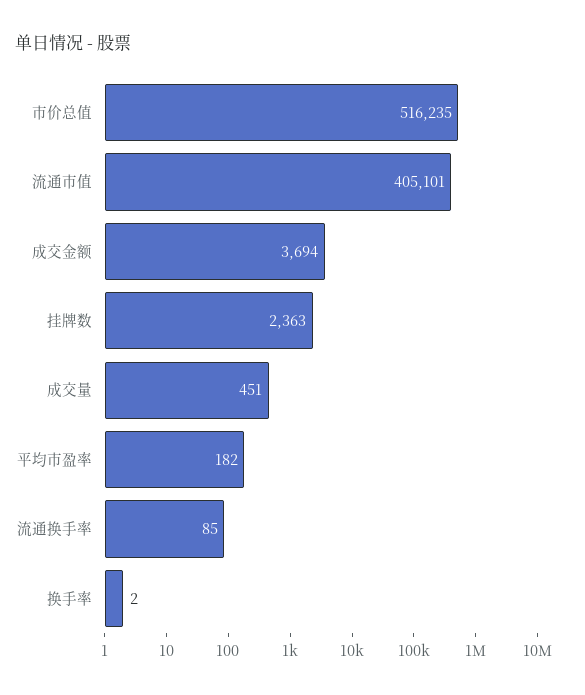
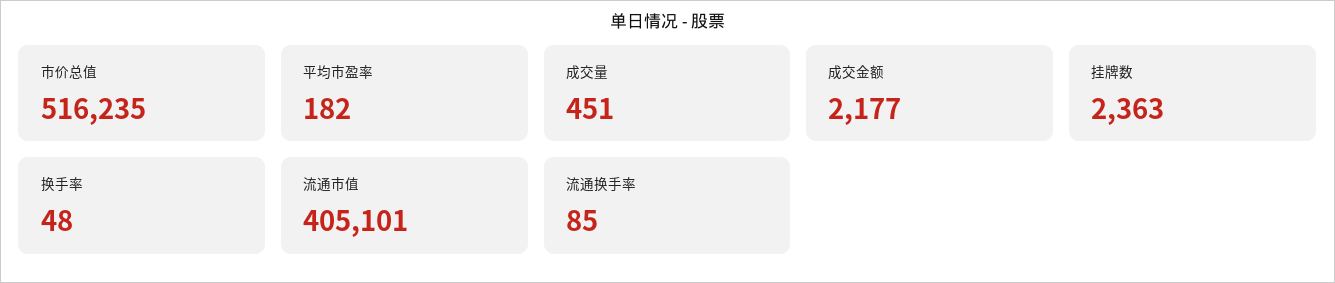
成交金额: 3694 -> 2177
换手率: 2 -> 48

